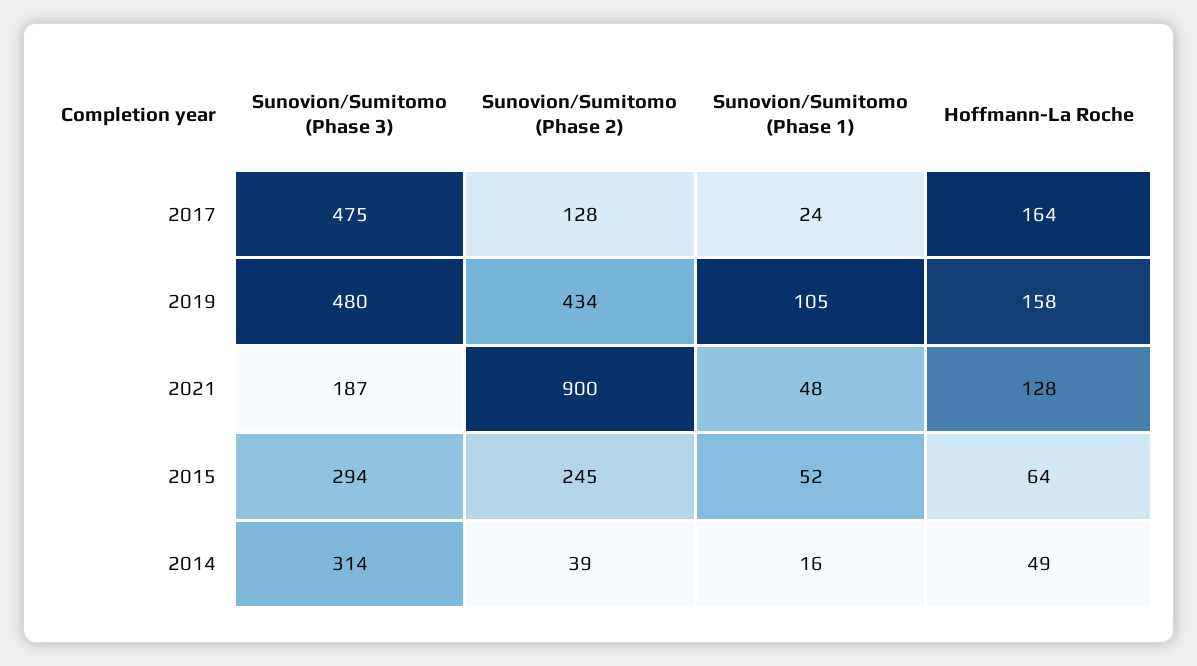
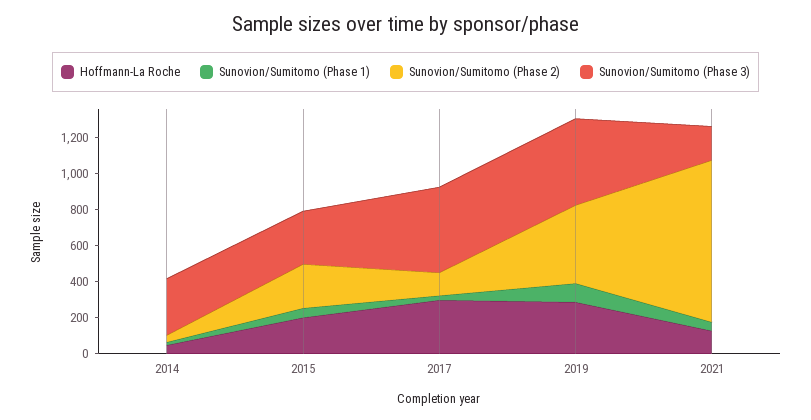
Hoffmann-La Roche, 2017: 164 -> 300
Hoffmann-La Roche, 2019: 158 -> 300
Hoffmann-La Roche, 2015: 64 -> 200

